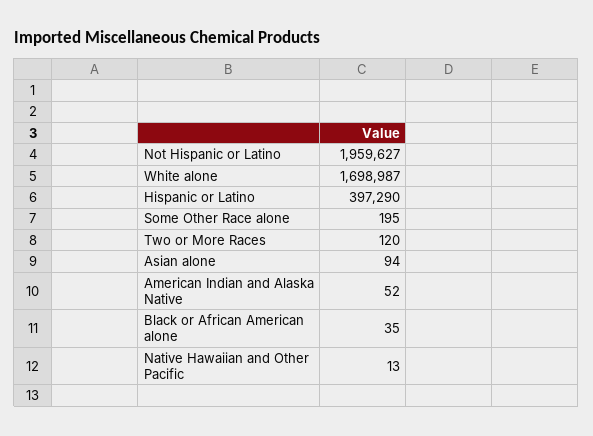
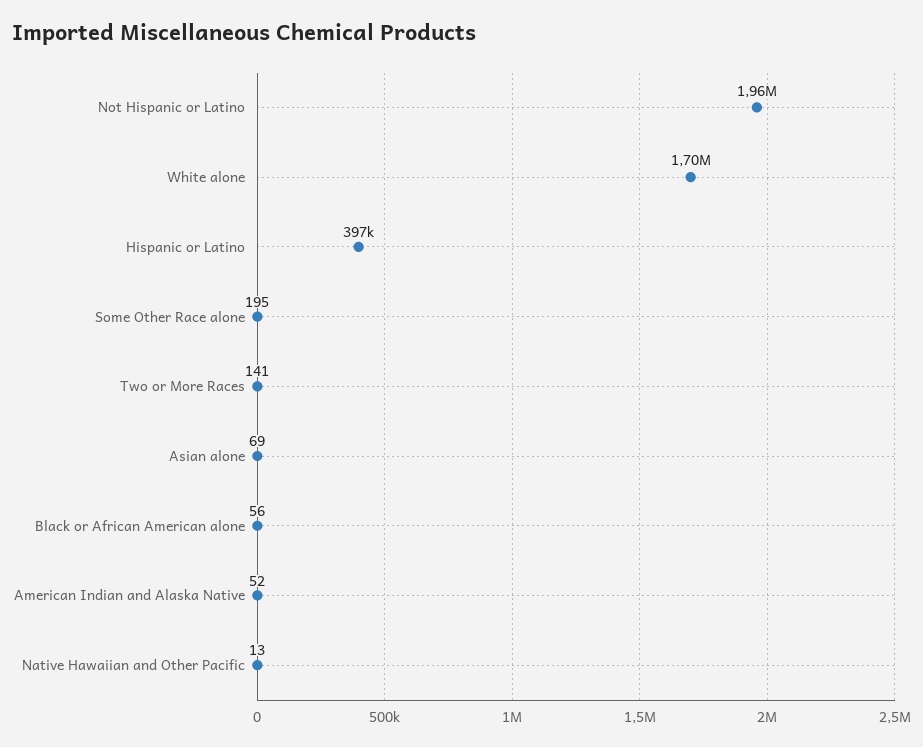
Two or More Races: 120 -> 141
Asian alone: 94 -> 69
Black or African American alone: 35 -> 56

